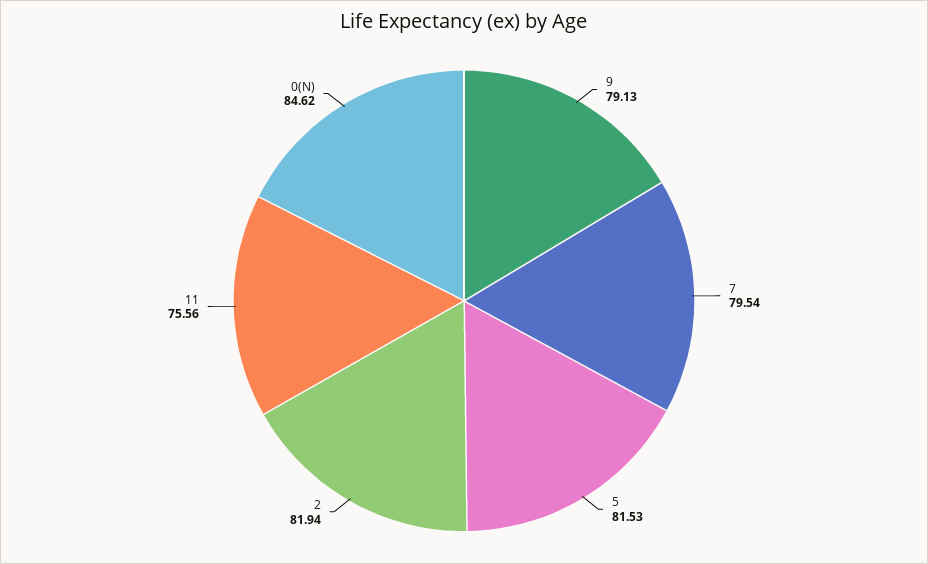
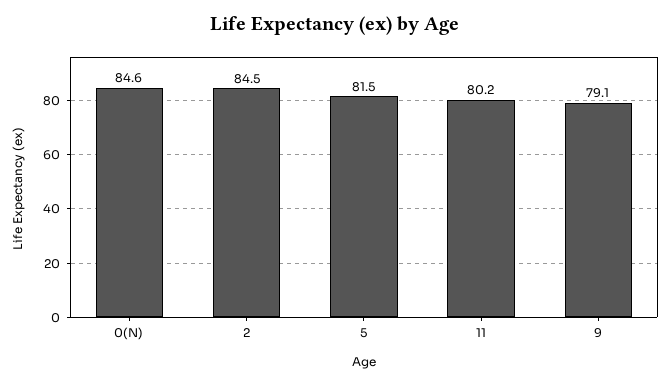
7: 79.54 -> none
2: 81.94 -> 84.5
11: 75.56 -> 80.2

